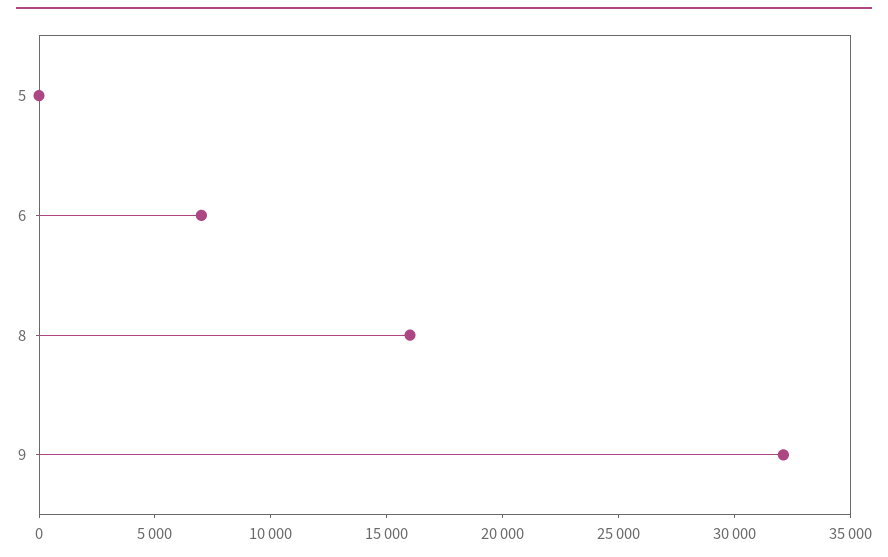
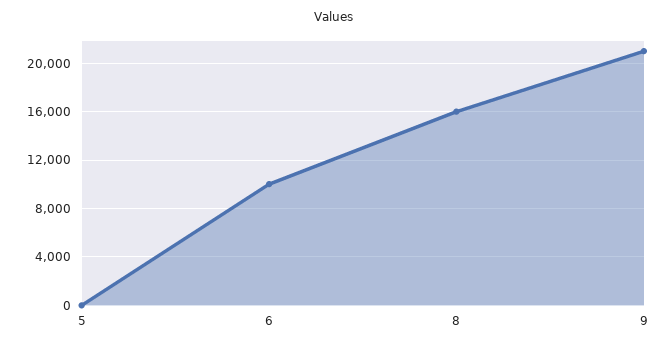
6: 7000 -> 10000
9: 32000 -> 21000

